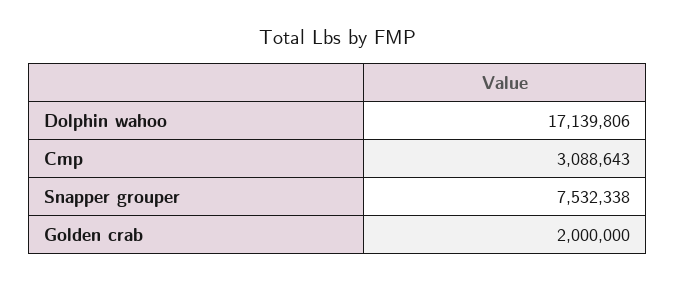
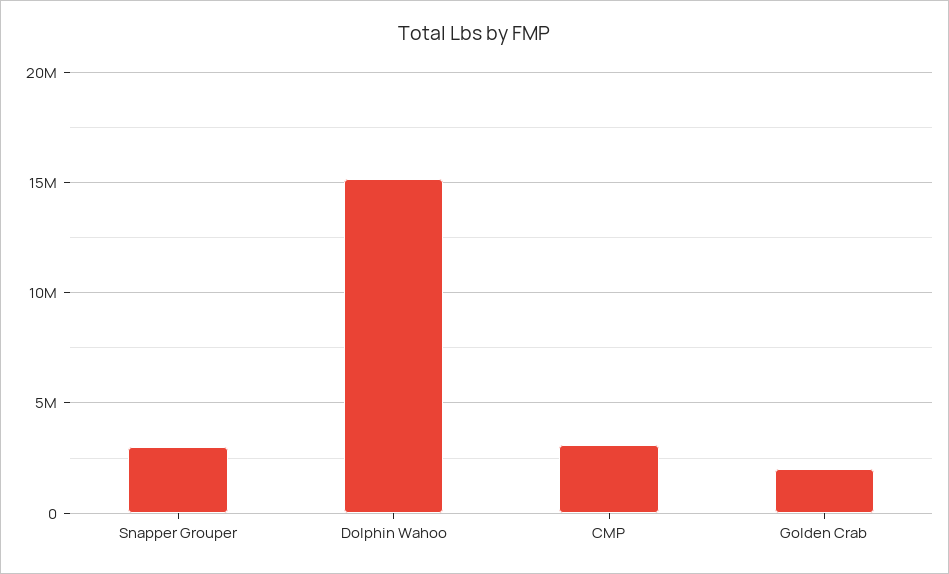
Dolphin wahoo: 17139806 -> 15000000
Snapper grouper: 7532338 -> 3000000

